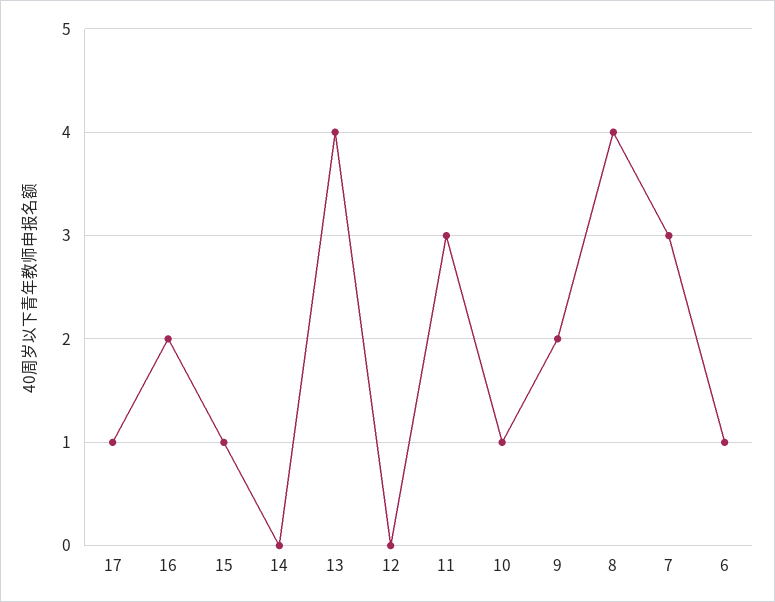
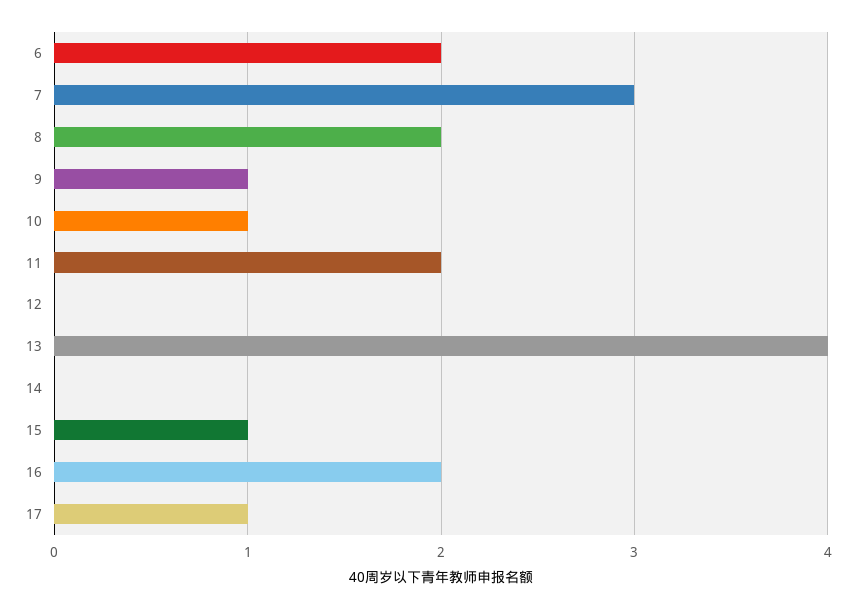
11: 3 -> 2
9: 2 -> 1
8: 4 -> 2
6: 1 -> 2

